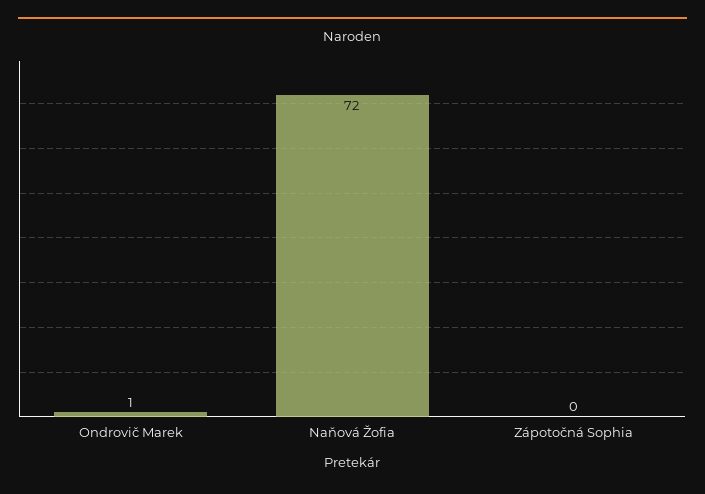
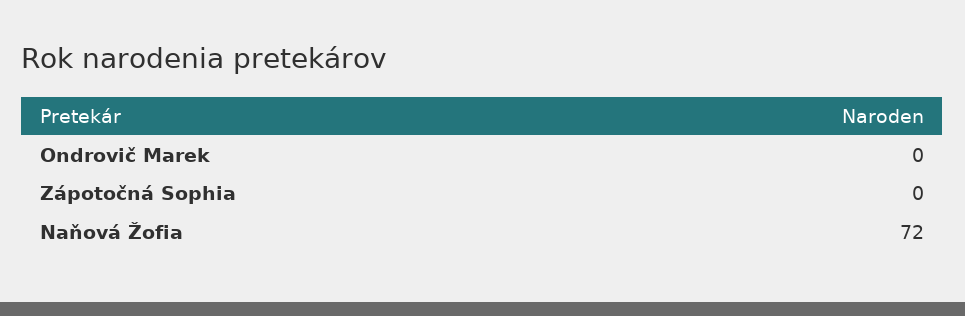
Ondrovič Marek: 1 -> 0

